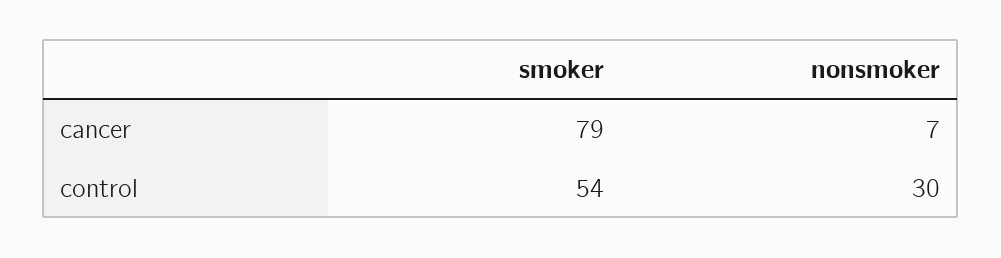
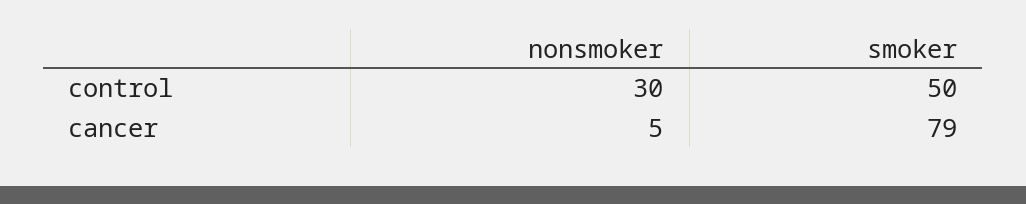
nonsmoker, cancer: 7 -> 5
smoker, control: 54 -> 50

